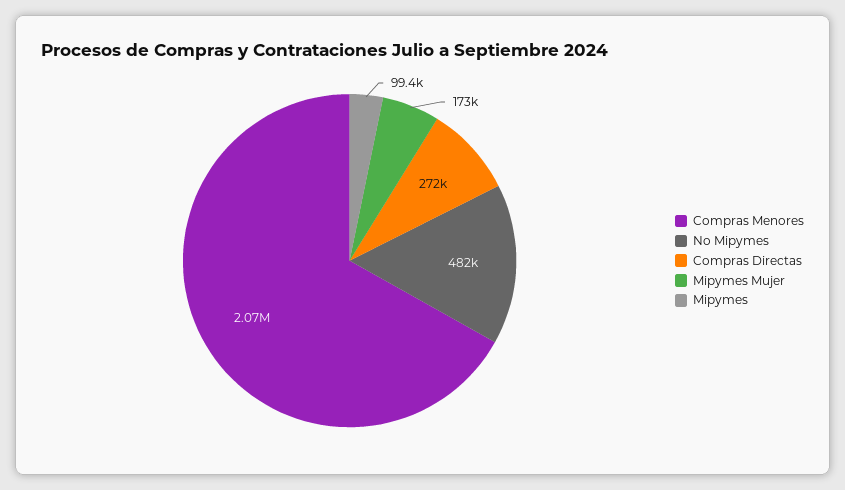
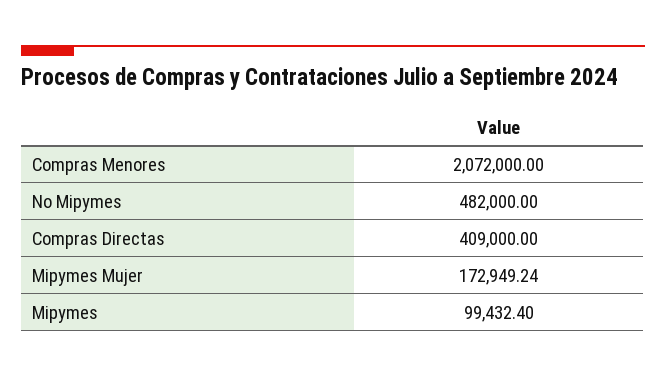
Compras Directas: 272000 -> 409000

